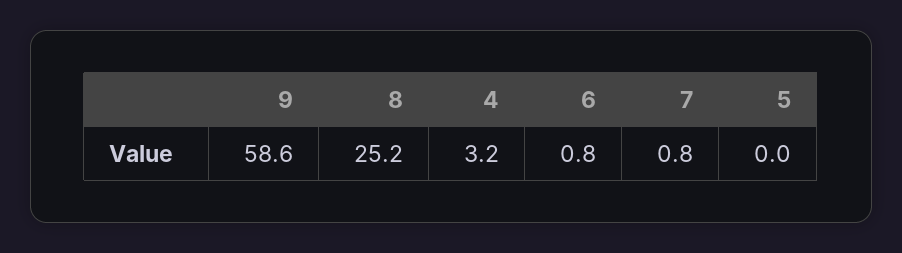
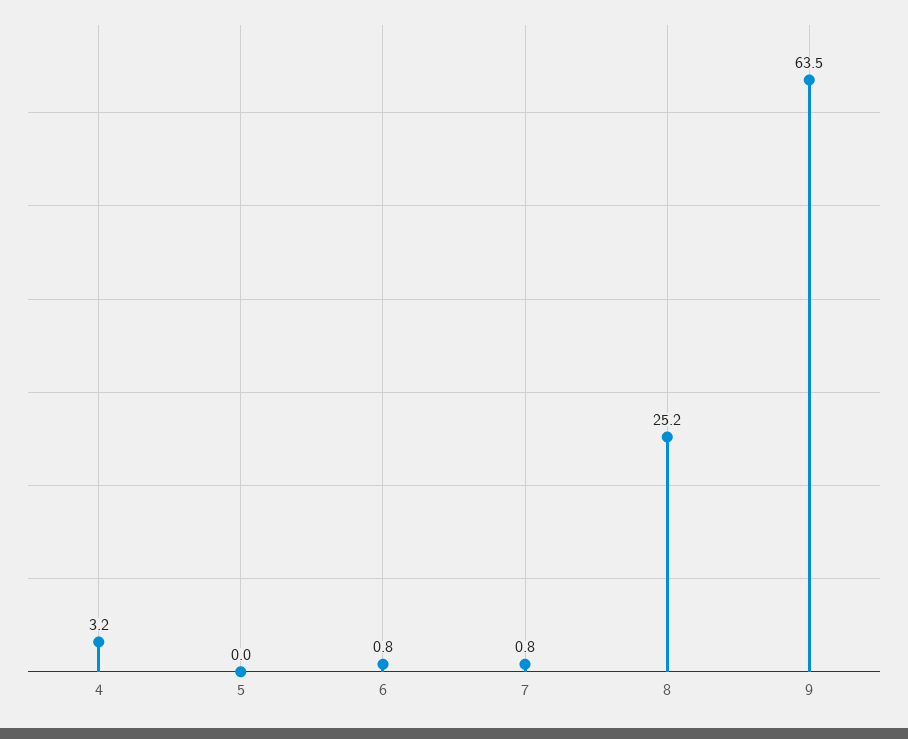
9: 58.6 -> 63.5

